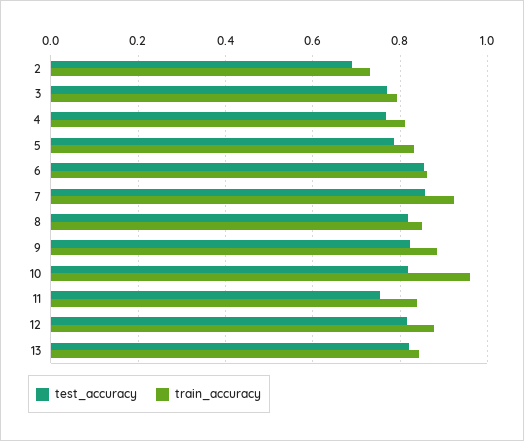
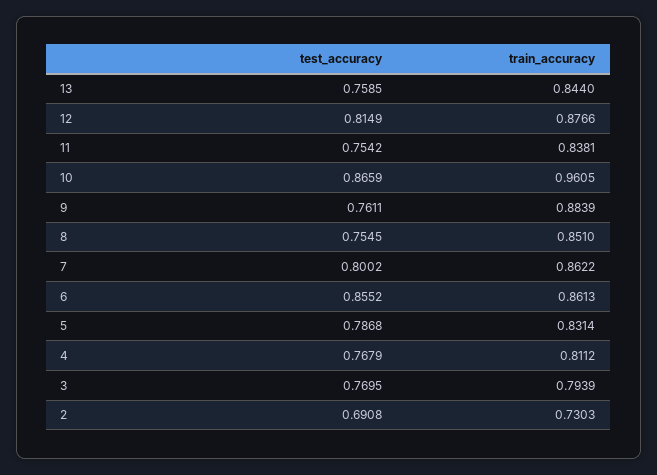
test_accuracy, 7: 0.86 -> 0.8002
train_accuracy, 7: 0.92 -> 0.8622
test_accuracy, 8: 0.82 -> 0.7545
test_accuracy, 9: 0.82 -> 0.7611
test_accuracy, 10: 0.82 -> 0.8659
test_accuracy, 13: 0.82 -> 0.7585

